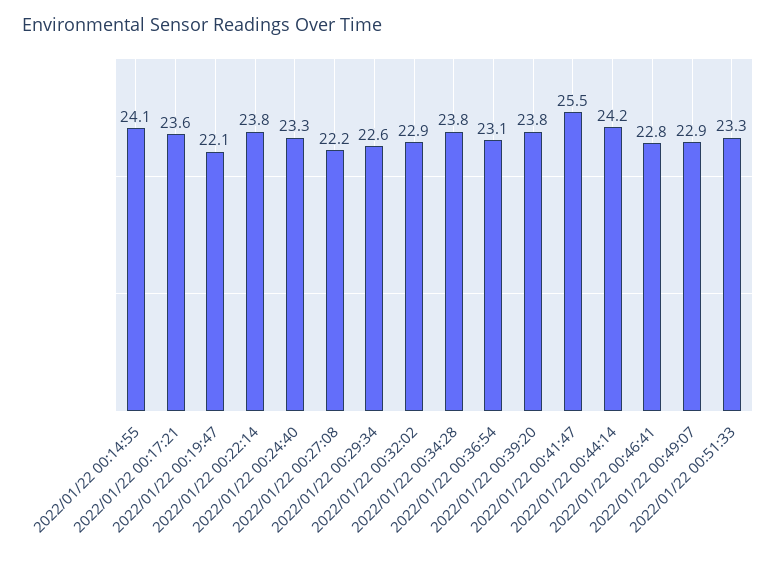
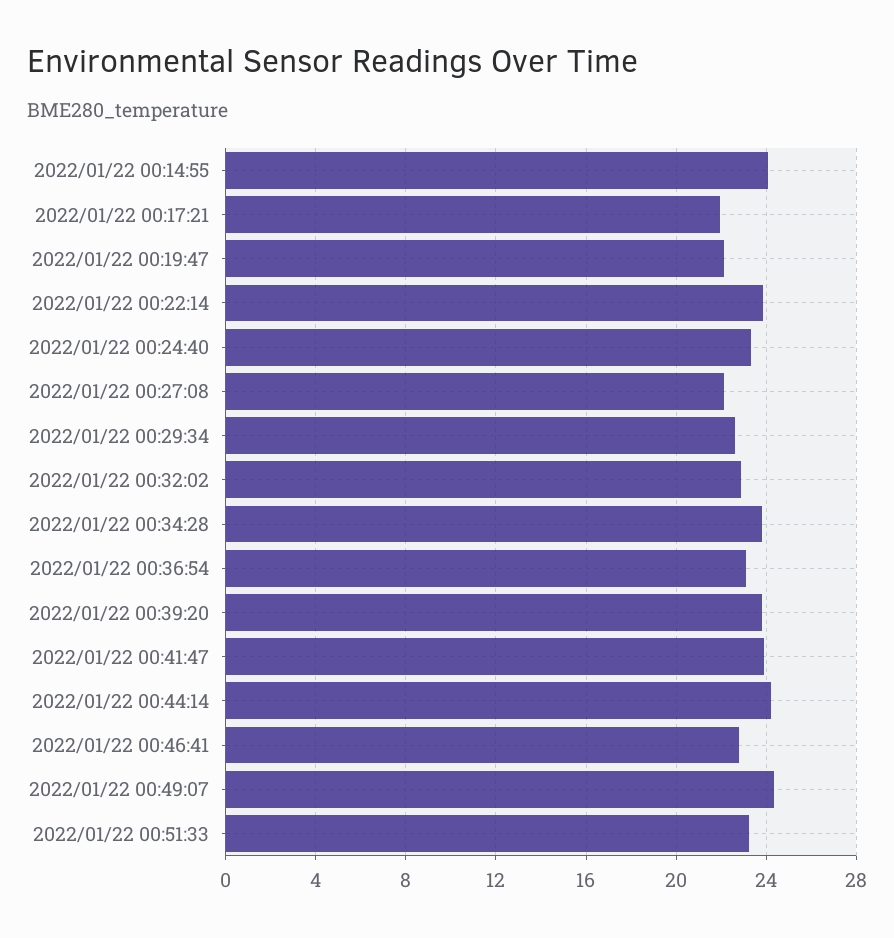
2022/01/22 00:17:21: 23.6 -> 22
2022/01/22 00:41:47: 25.5 -> 24
2022/01/22 00:49:07: 22.9 -> 24.5

